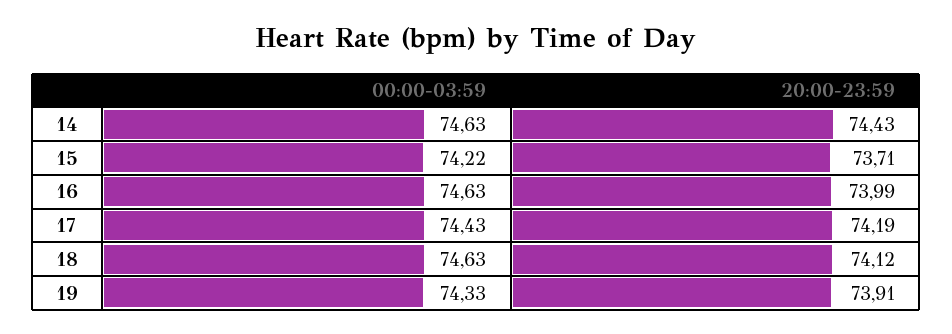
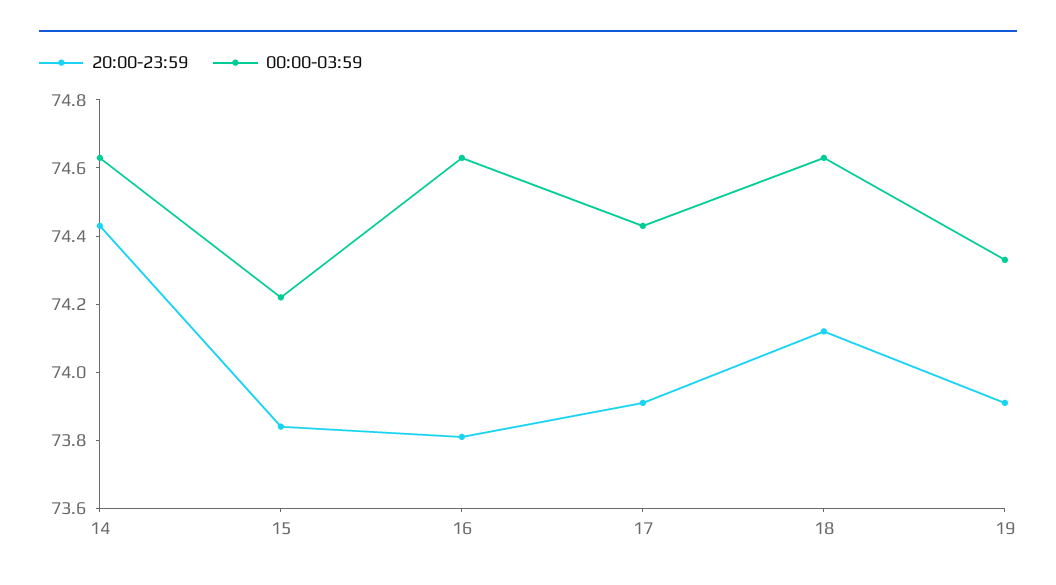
20:00-23:59, 15: 73.71 -> 73.85
20:00-23:59, 16: 73.99 -> 73.8
20:00-23:59, 17: 74.19 -> 73.9

